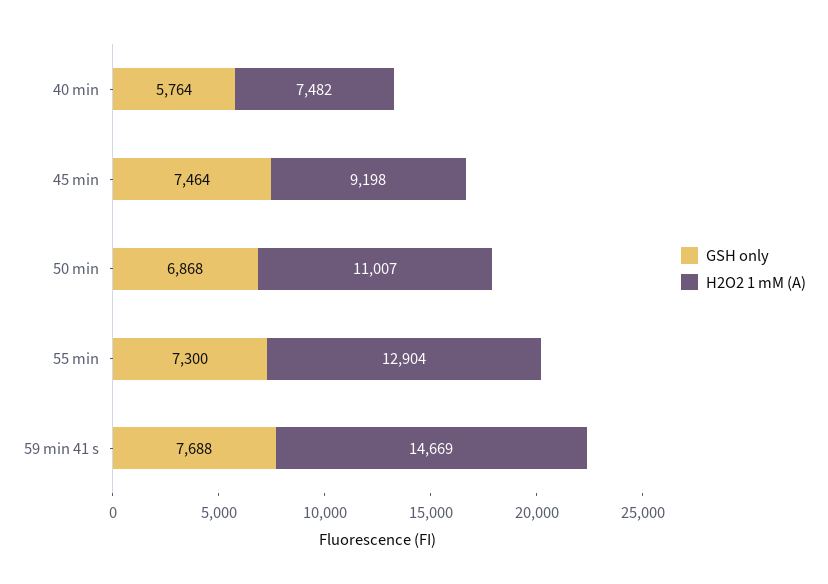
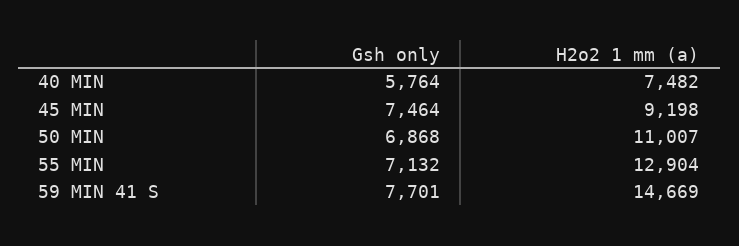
GSH only, 55 min: 7300 -> 7132
GSH only, 59 min 41 s: 7688 -> 7701

